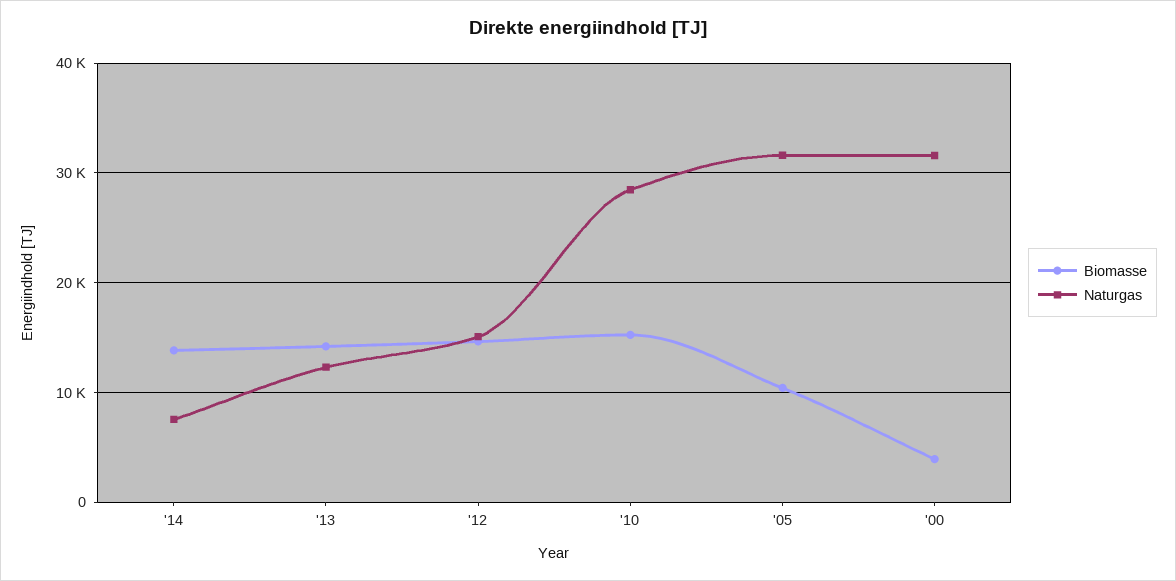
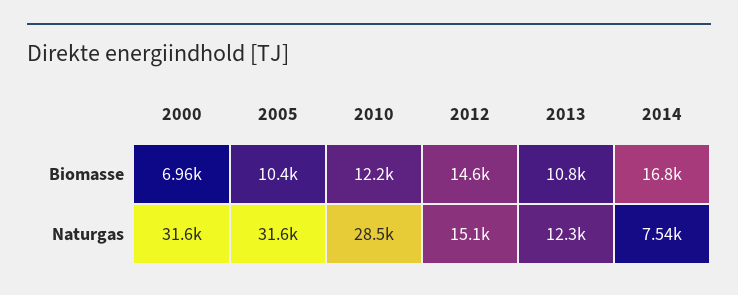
Biomasse, '14: 14000 -> 16800
Biomasse, '13: 14000 -> 10800
Biomasse, '10: 15000 -> 12200
Biomasse, '00: 4000 -> 6960

